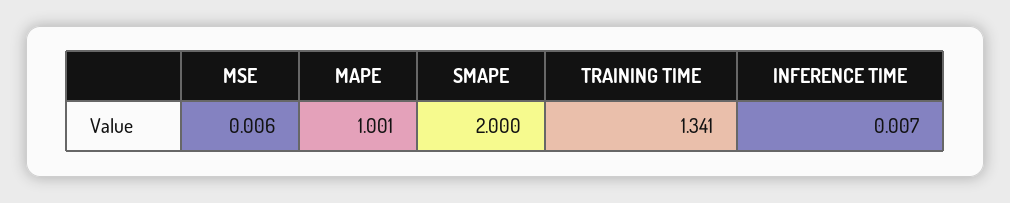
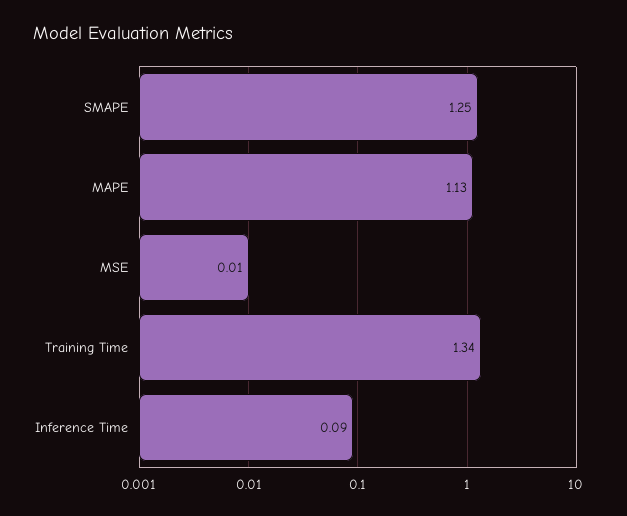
MAPE: 1.001 -> 1.13
SMAPE: 2 -> 1.25
INFERENCE TIME: 0.007 -> 0.09

